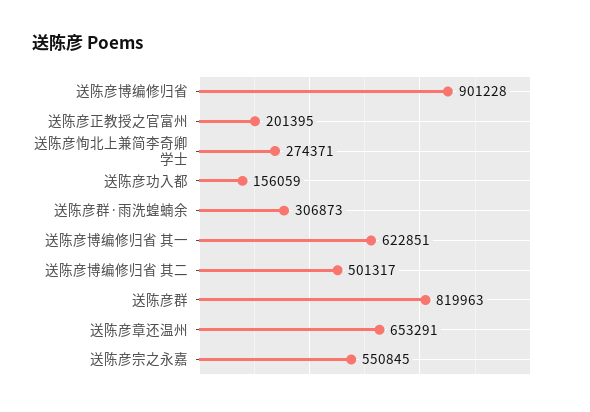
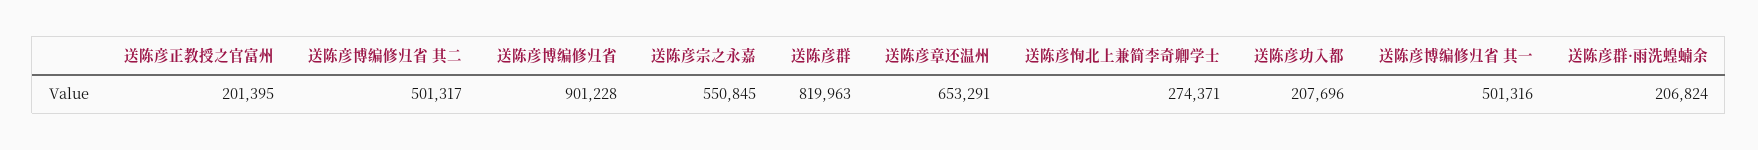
送陈彦功入都: 156059 -> 207696
送陈彦群·雨洗蝗蝻余: 306873 -> 206824
送陈彦博编修归省 其一: 622851 -> 501316

